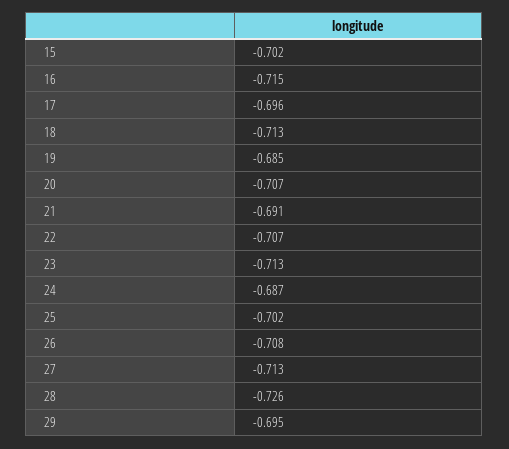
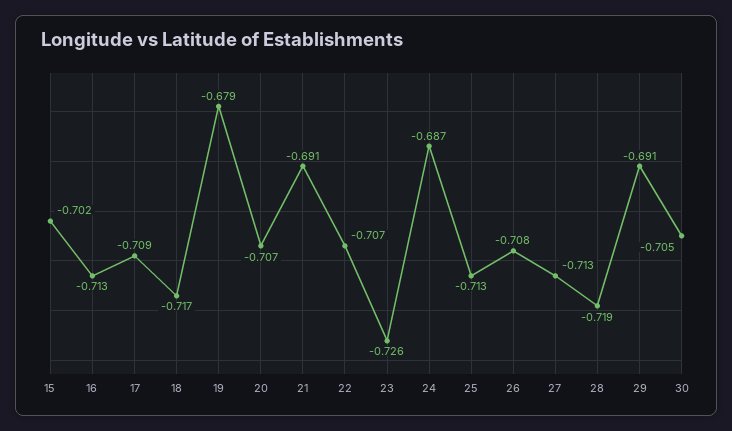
16: -0.715 -> -0.713
17: -0.696 -> -0.709
18: -0.713 -> -0.717
19: -0.685 -> -0.679
23: -0.713 -> -0.726
25: -0.702 -> -0.713
28: -0.726 -> -0.719
29: -0.695 -> -0.691
30: none -> -0.705

